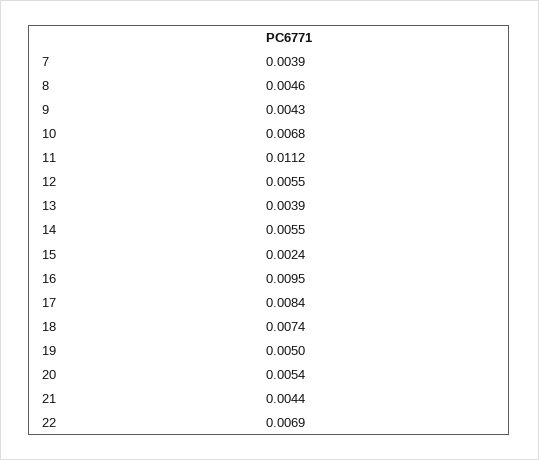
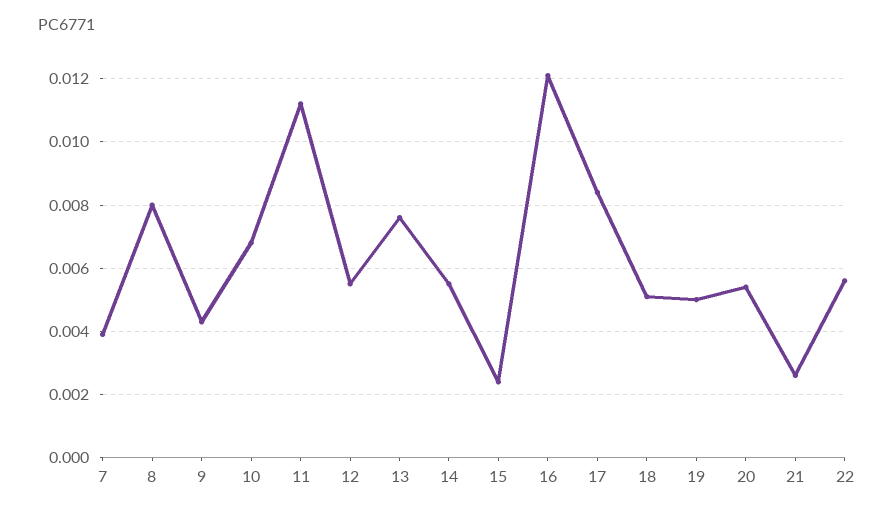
8: 0.0046 -> 0.008
13: 0.0039 -> 0.0075
16: 0.0095 -> 0.012
18: 0.0074 -> 0.005
21: 0.0044 -> 0.0025
22: 0.0069 -> 0.0055

